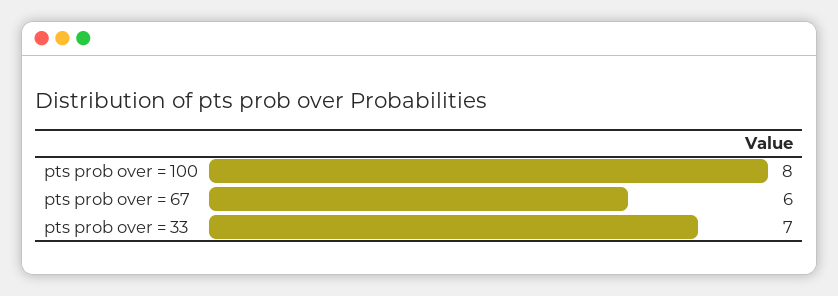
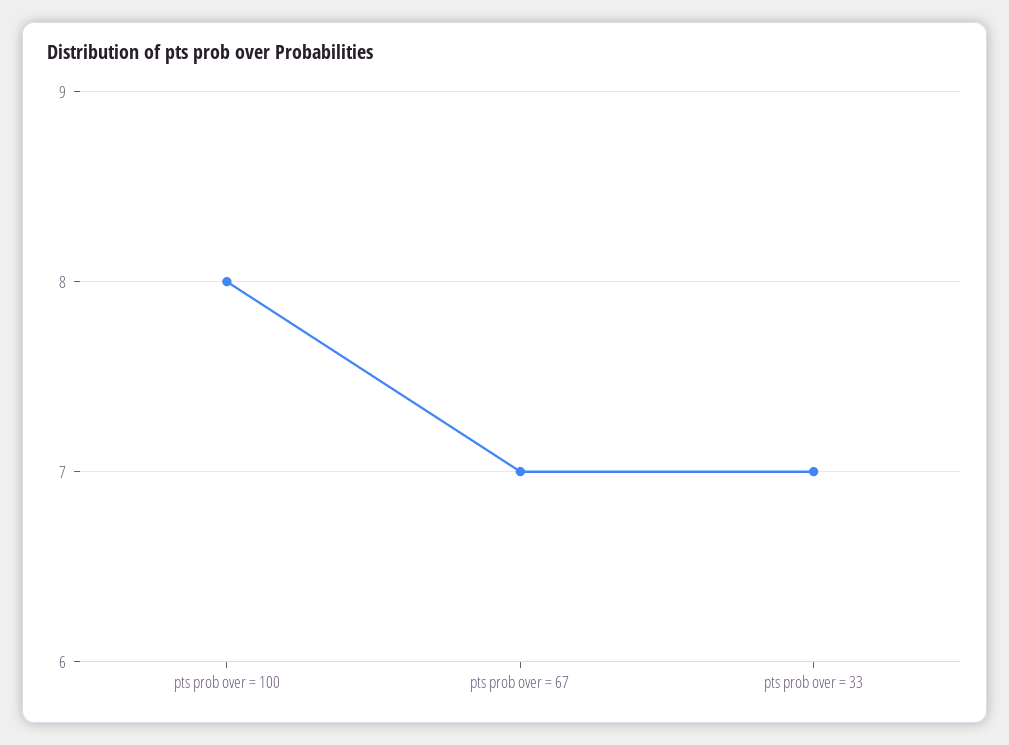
pts prob over = 67: 6 -> 7

